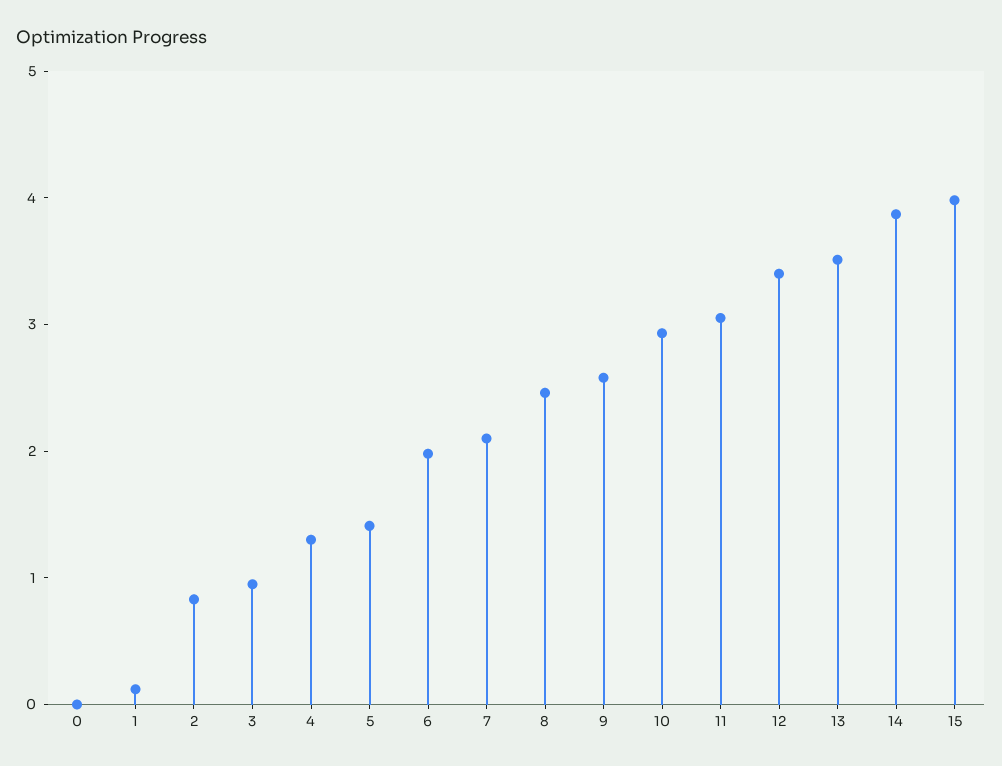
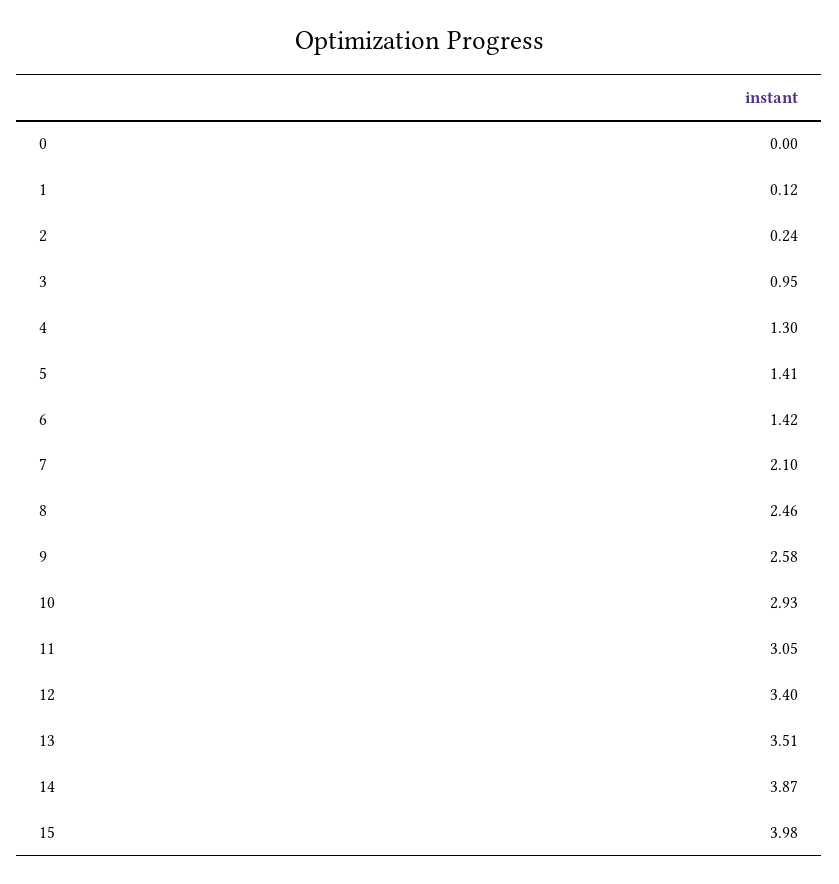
2: 0.8 -> 0.24
6: 2 -> 1.42

